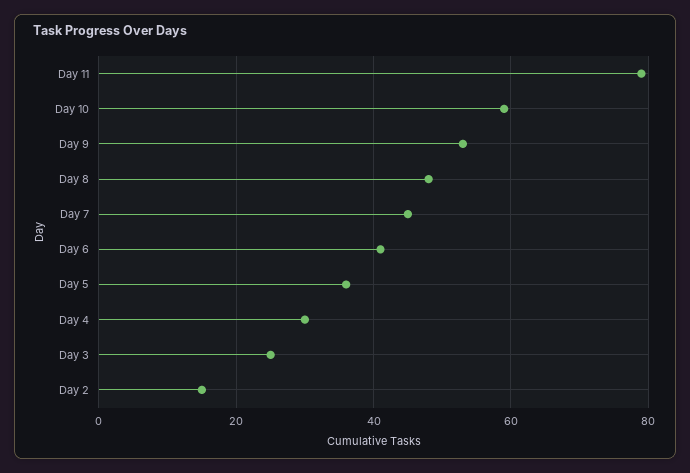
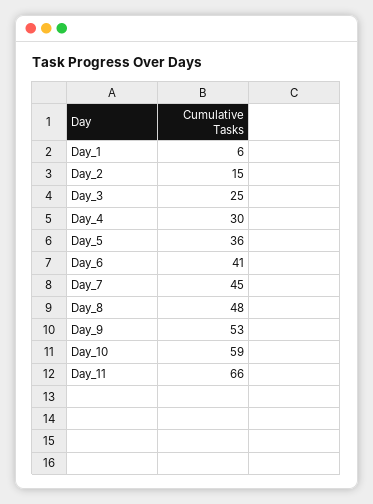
Day 11: 80 -> 66
Day_1: none -> 6

